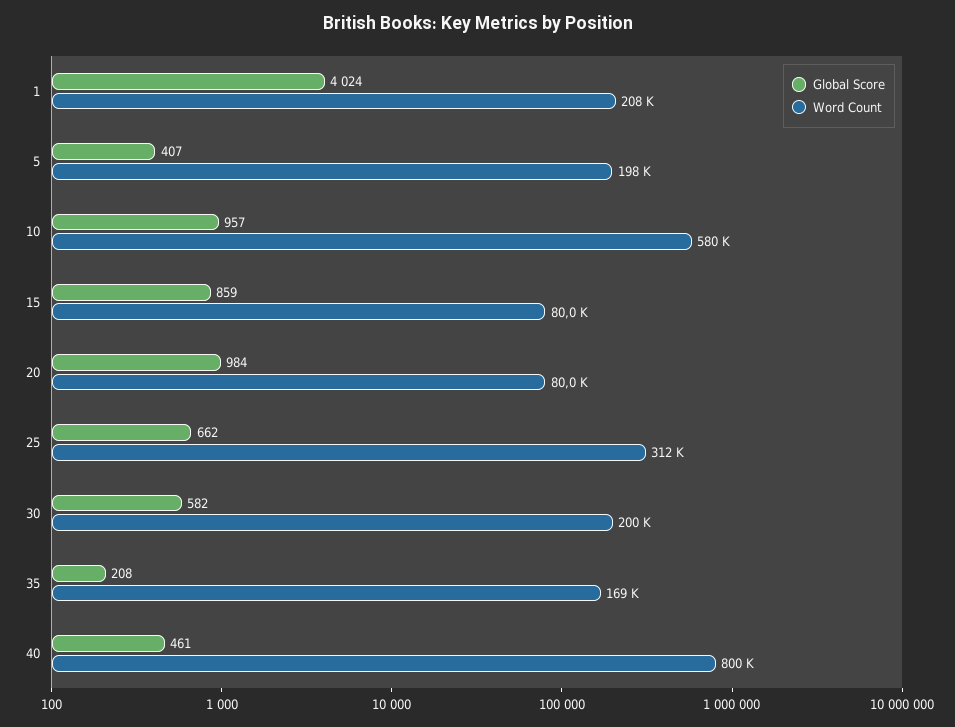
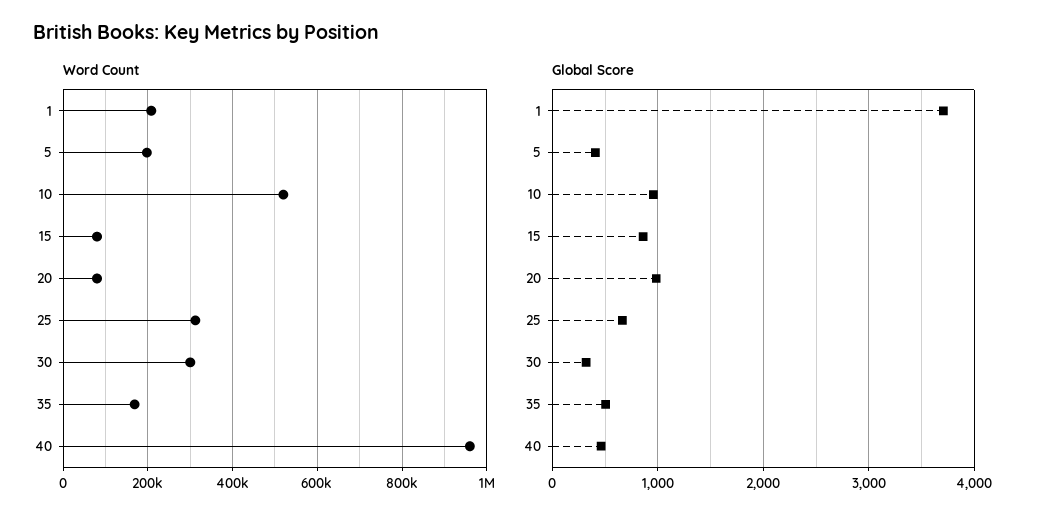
Global Score, 1: 4024 -> 3700
Word Count, 10: 580000 -> 520000
Global Score, 30: 582 -> 300
Word Count, 30: 200000 -> 300000
Global Score, 35: 208 -> 500
Word Count, 40: 800000 -> 960000

